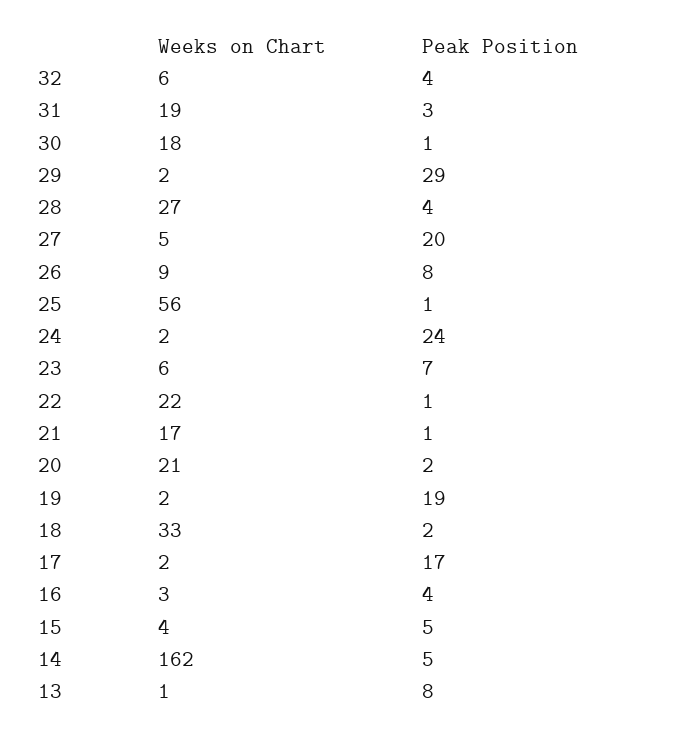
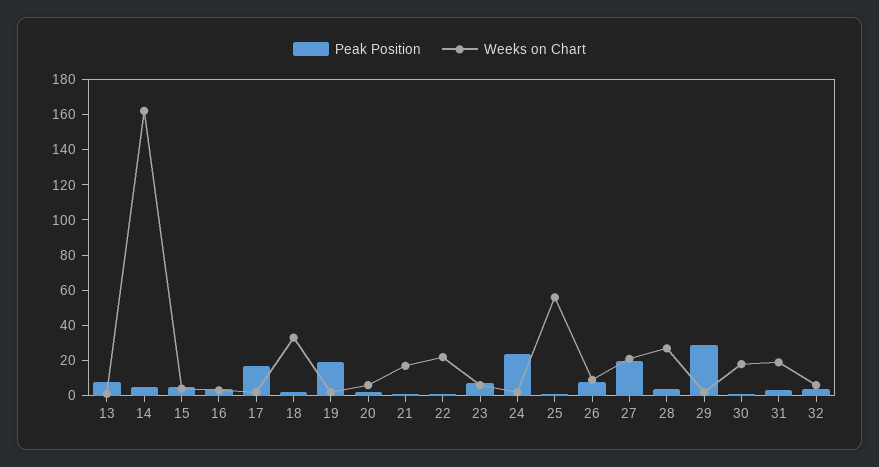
Weeks on Chart, 27: 5 -> 20
Weeks on Chart, 20: 21 -> 5

